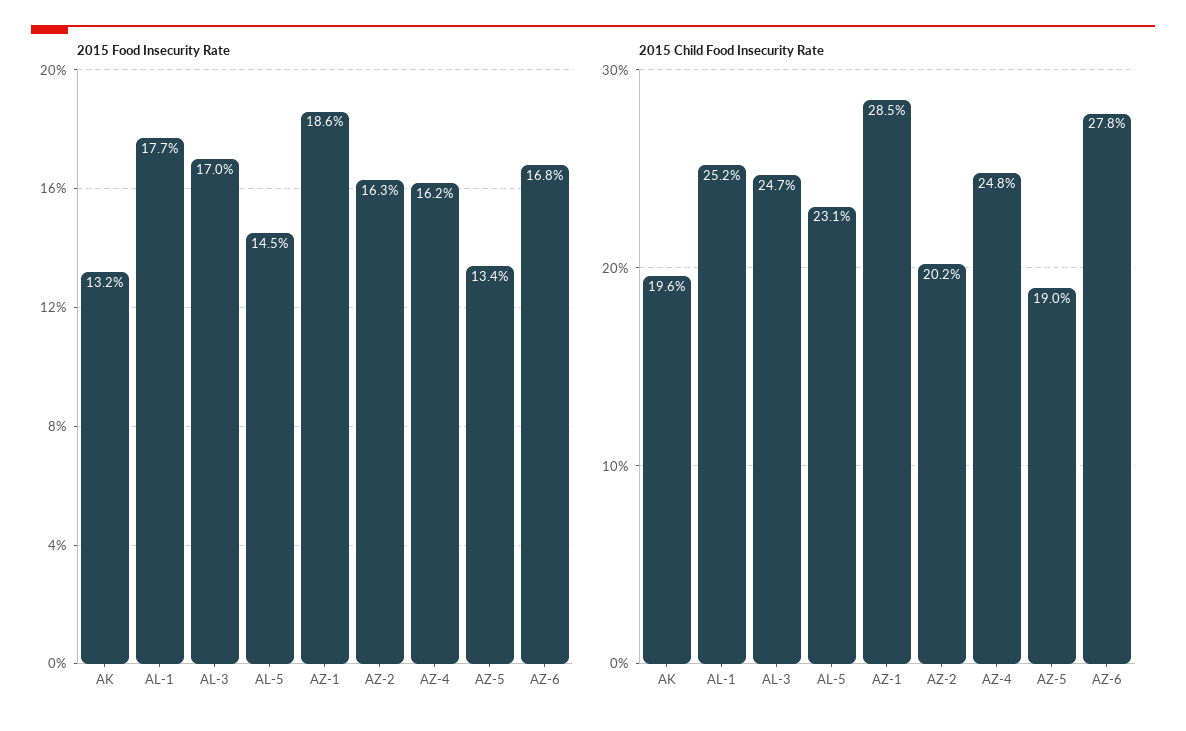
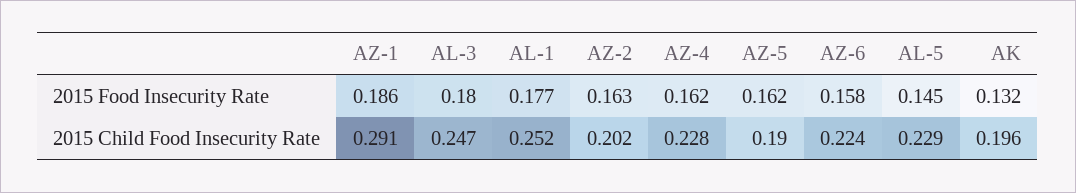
2015 Food Insecurity Rate, AL-3: 0.17 -> 0.18
2015 Food Insecurity Rate, AZ-5: 0.134 -> 0.162
2015 Food Insecurity Rate, AZ-6: 0.168 -> 0.158
2015 Child Food Insecurity Rate, AL-5: 0.231 -> 0.229
2015 Child Food Insecurity Rate, AZ-1: 0.285 -> 0.291
2015 Child Food Insecurity Rate, AZ-4: 0.248 -> 0.228
2015 Child Food Insecurity Rate, AZ-6: 0.278 -> 0.224

